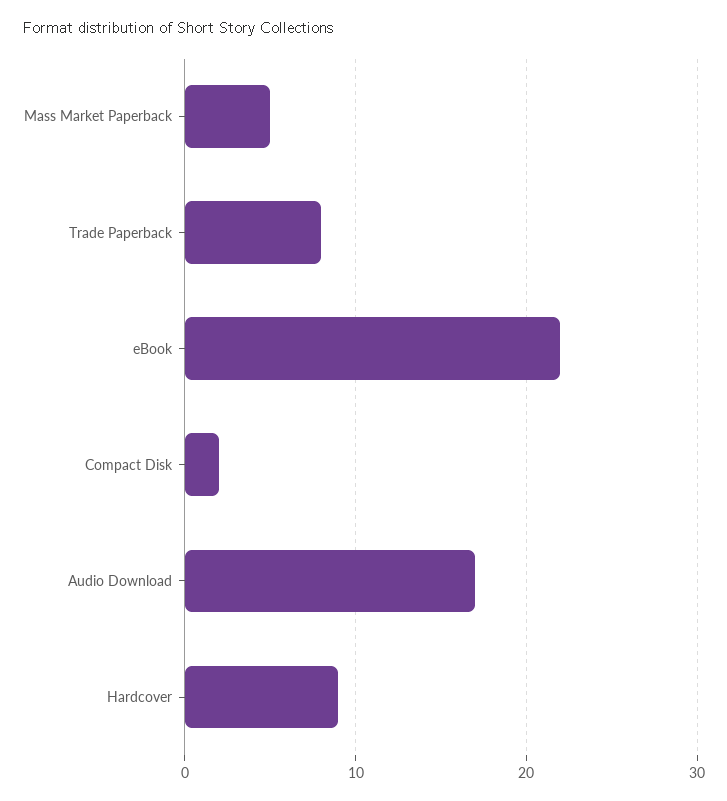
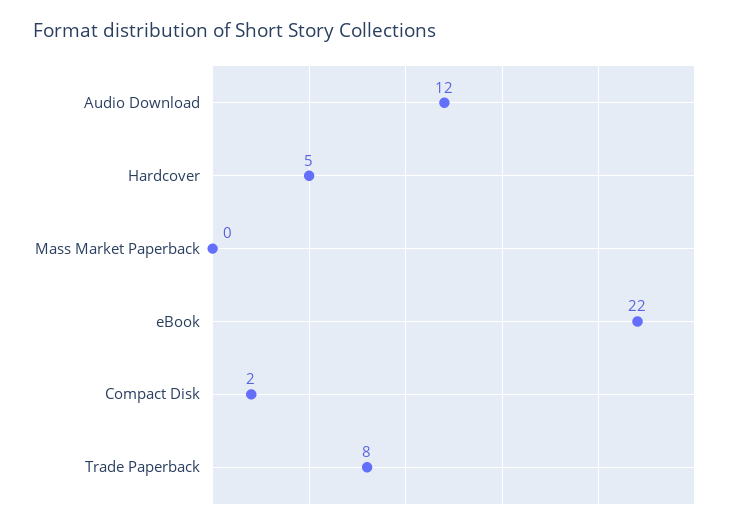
Mass Market Paperback: 5 -> 0
Audio Download: 17 -> 12
Hardcover: 9 -> 5

